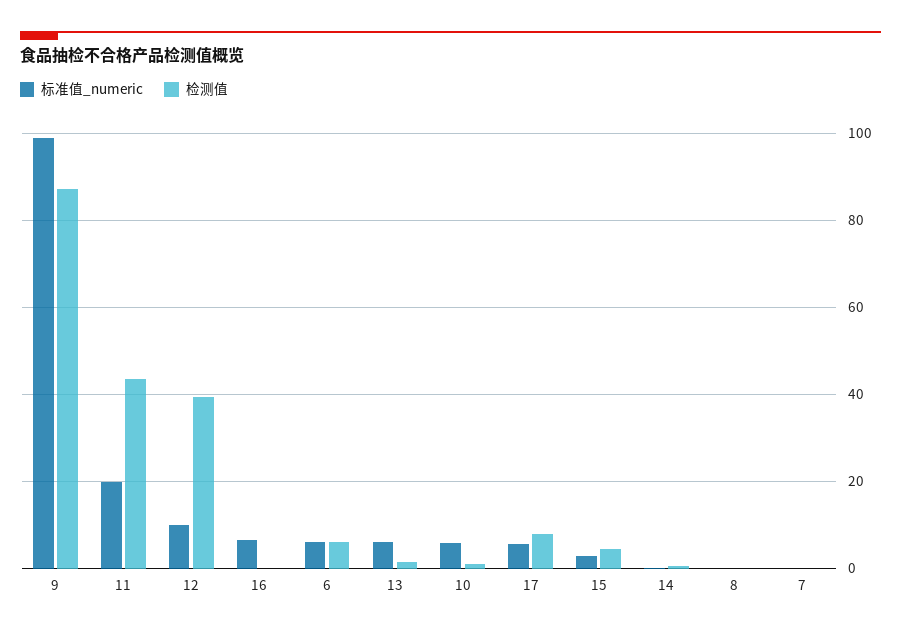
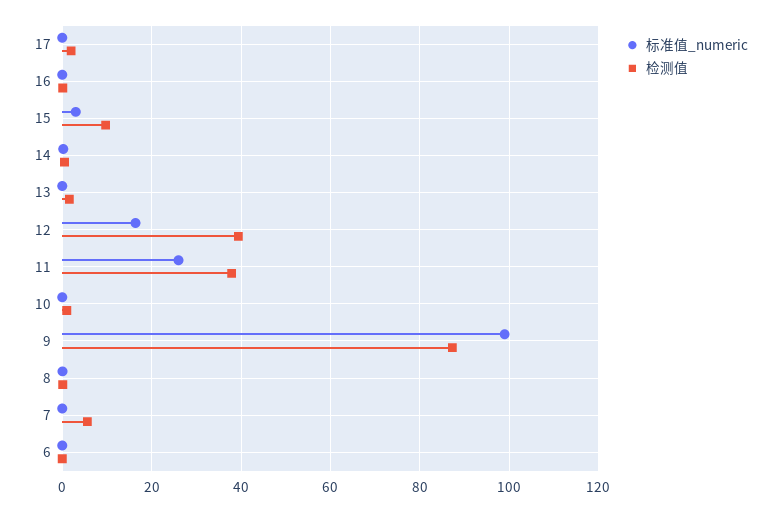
标准值_numeric, 11: 20 -> 26
检测值, 11: 44 -> 38
标准值_numeric, 12: 10 -> 16
标准值_numeric, 16: 6 -> 0
标准值_numeric, 6: 6 -> 0
检测值, 6: 6 -> 0
标准值_numeric, 13: 6 -> 0
标准值_numeric, 10: 6 -> 0
标准值_numeric, 17: 6 -> 0
检测值, 17: 8 -> 2
检测值, 15: 4 -> 10
检测值, 7: 0 -> 6

